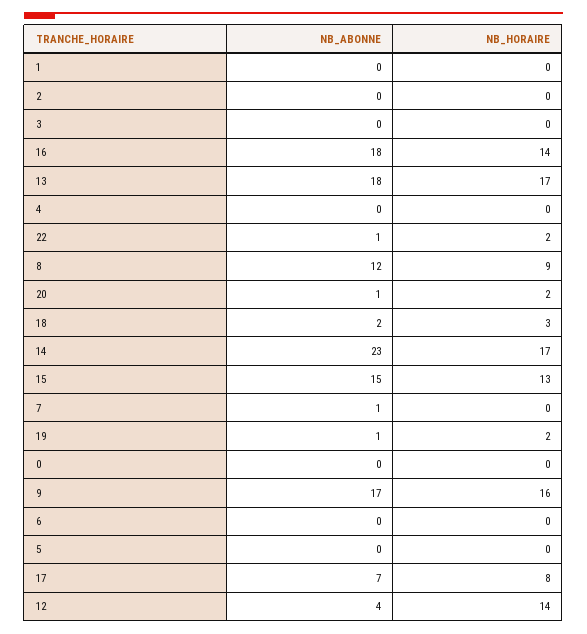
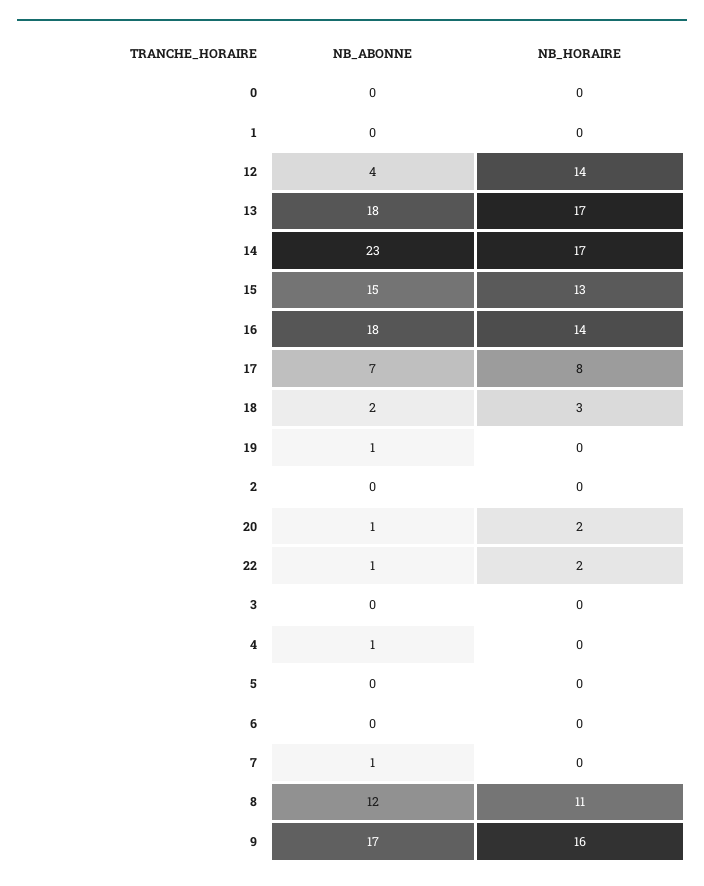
NB_ABONNE, 4: 0 -> 1
NB_HORAIRE, 8: 9 -> 11
NB_HORAIRE, 19: 2 -> 0

